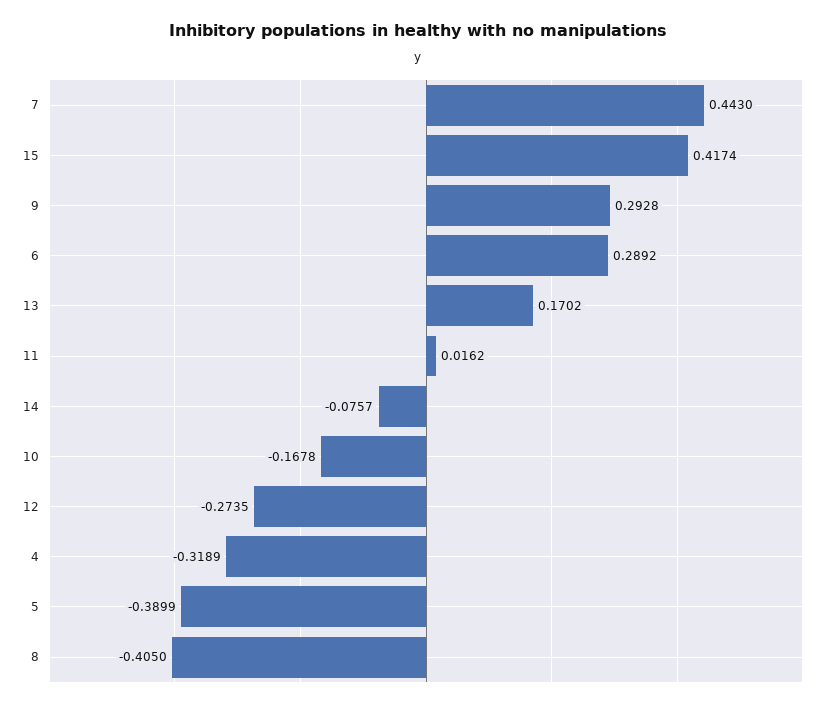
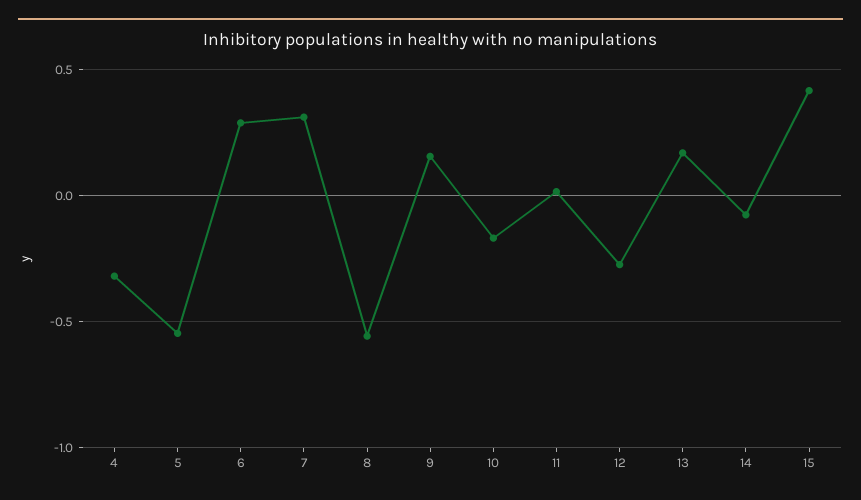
7: 0.443 -> 0.3
9: 0.2928 -> 0.15
5: -0.3899 -> -0.55
8: -0.405 -> -0.55

